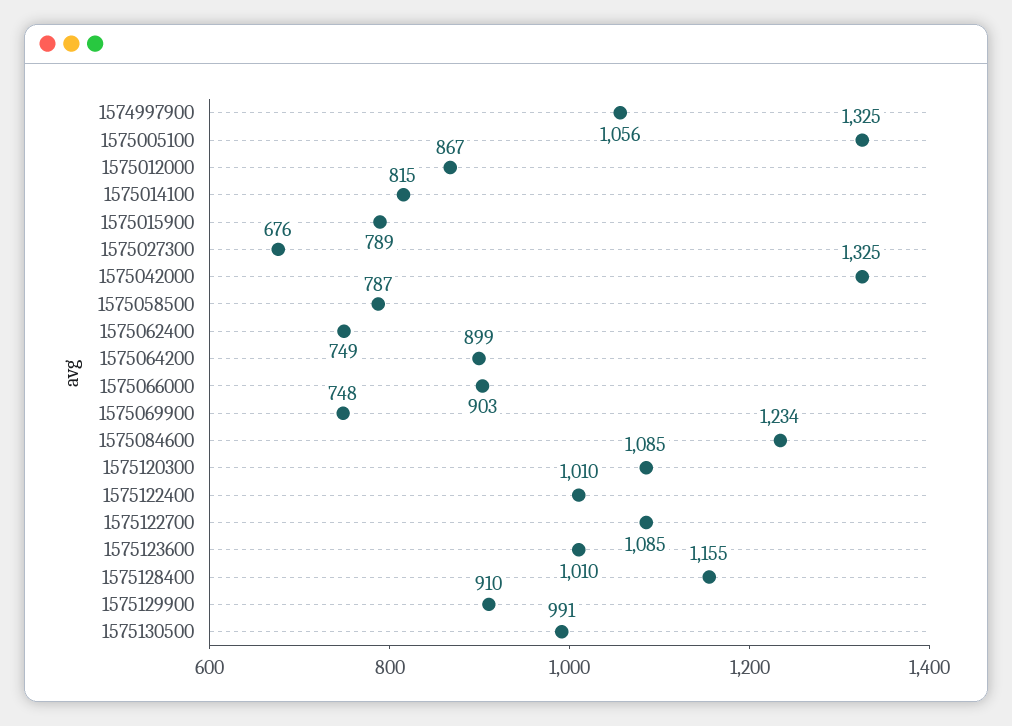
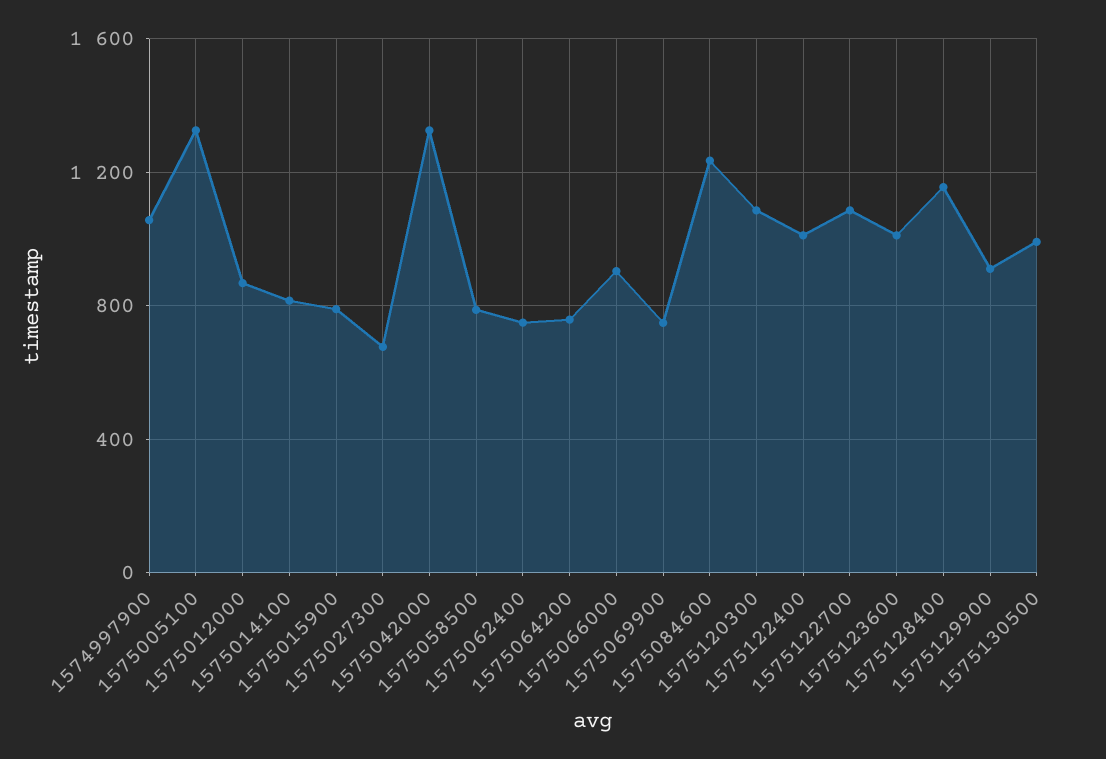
1575064200: 899 -> 750

